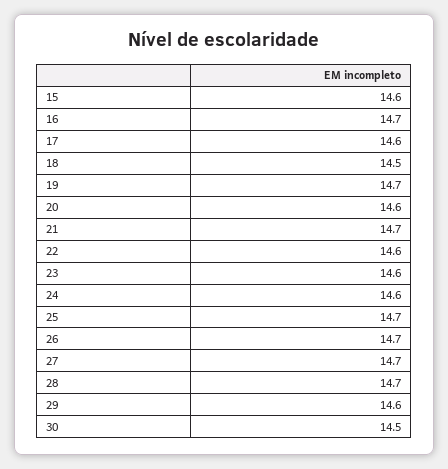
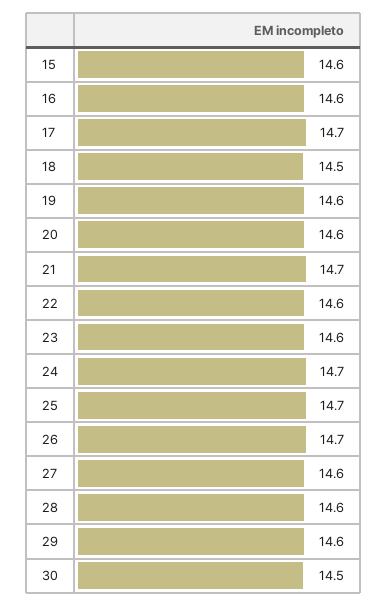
16: 14.7 -> 14.6
17: 14.6 -> 14.7
19: 14.7 -> 14.6
24: 14.6 -> 14.7
27: 14.7 -> 14.6
28: 14.7 -> 14.6

